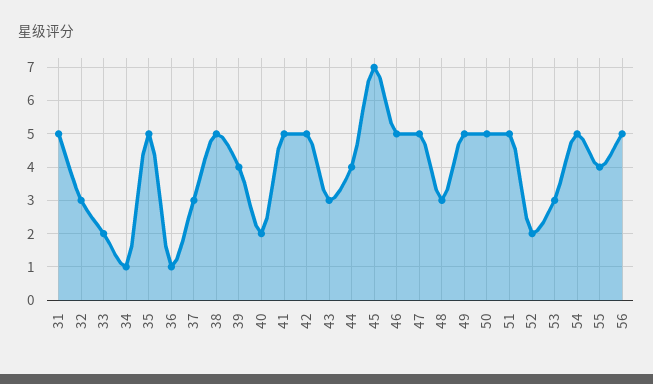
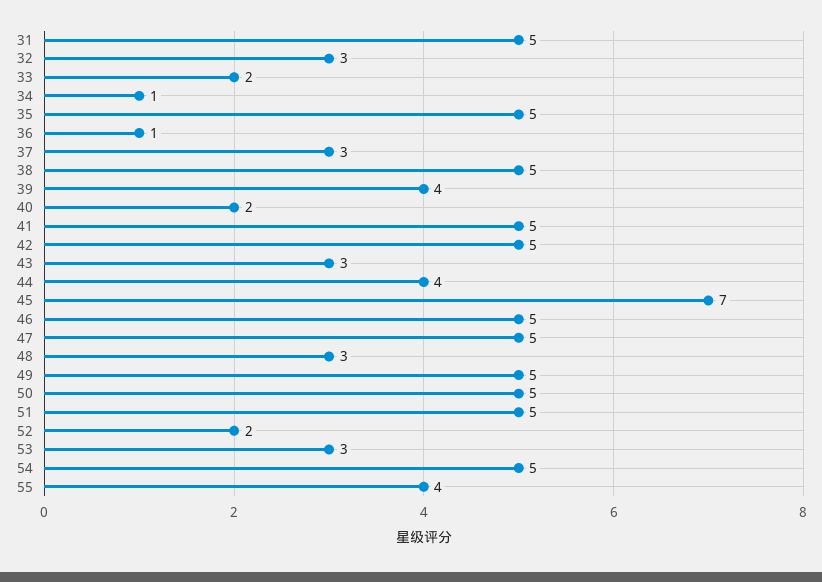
56: 5 -> none

